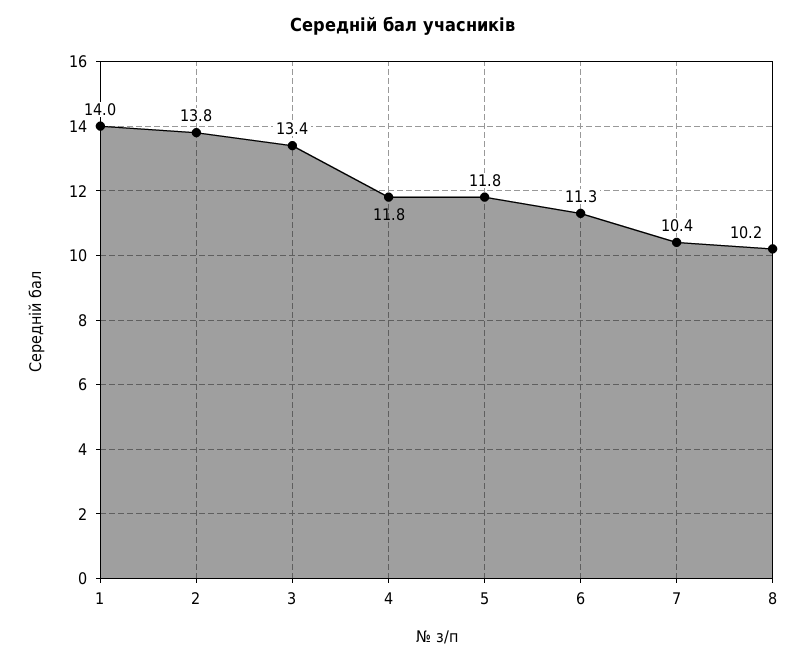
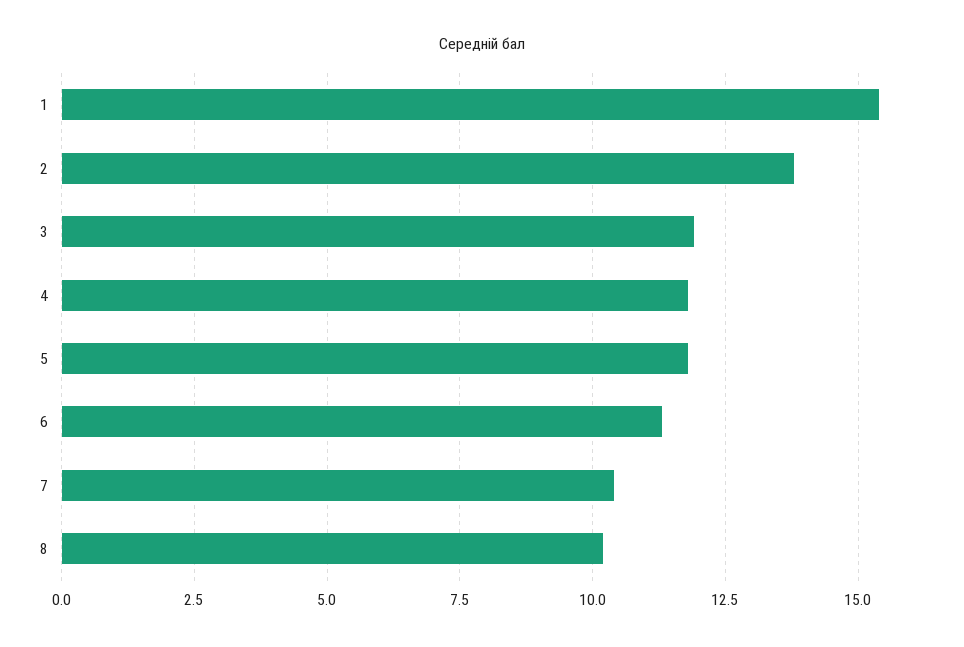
1: 14 -> 15.5
3: 13.4 -> 12

